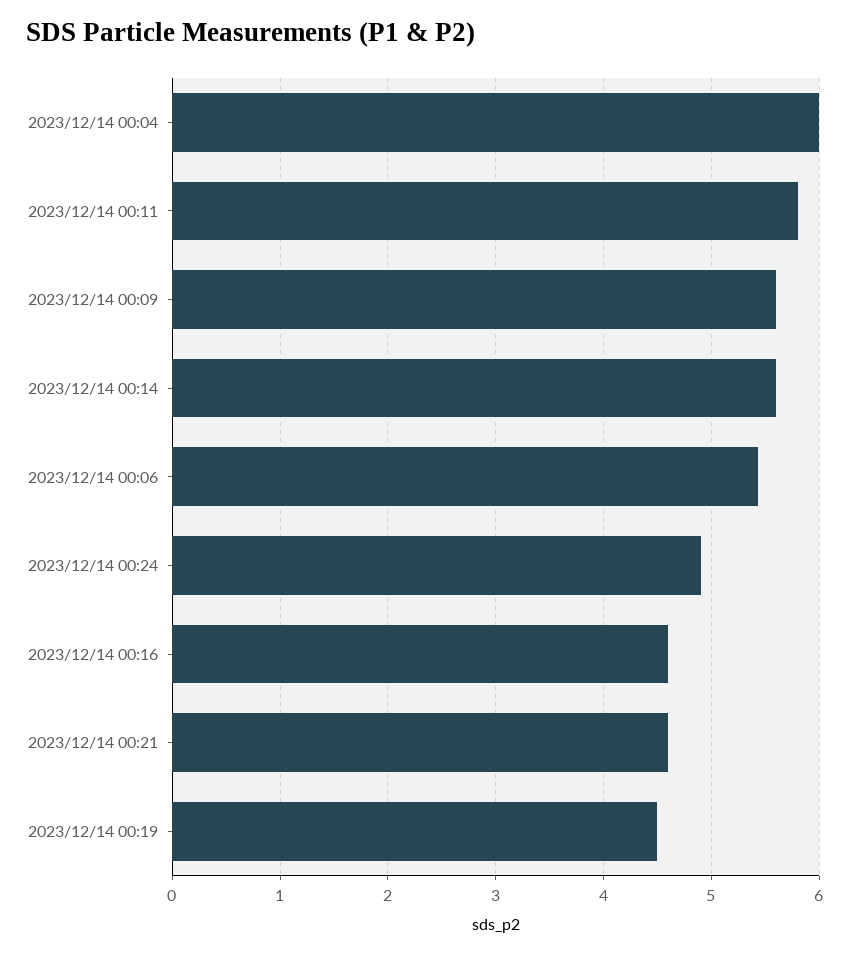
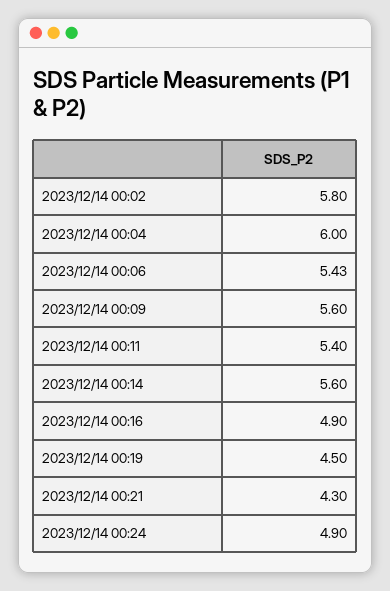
2023/12/14 00:11: 5.8 -> 5.4
2023/12/14 00:16: 4.6 -> 4.9
2023/12/14 00:21: 4.6 -> 4.3
2023/12/14 00:02: none -> 5.8

